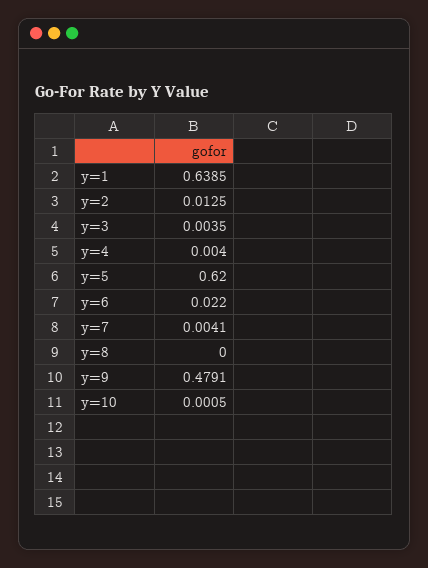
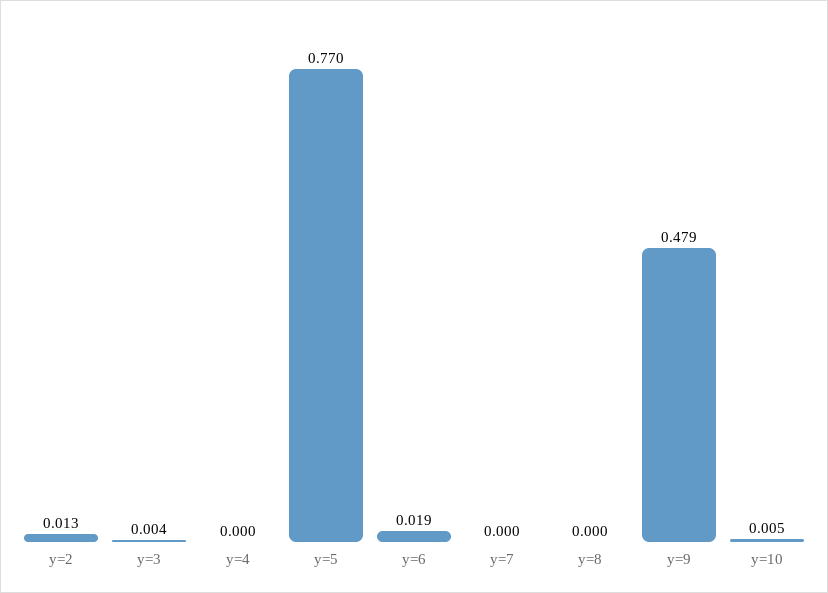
y=1: 0.6385 -> none
y=4: 0.004 -> 0
y=5: 0.62 -> 0.77
y=6: 0.022 -> 0.019
y=7: 0.0041 -> 0
y=10: 0.0005 -> 0.005

